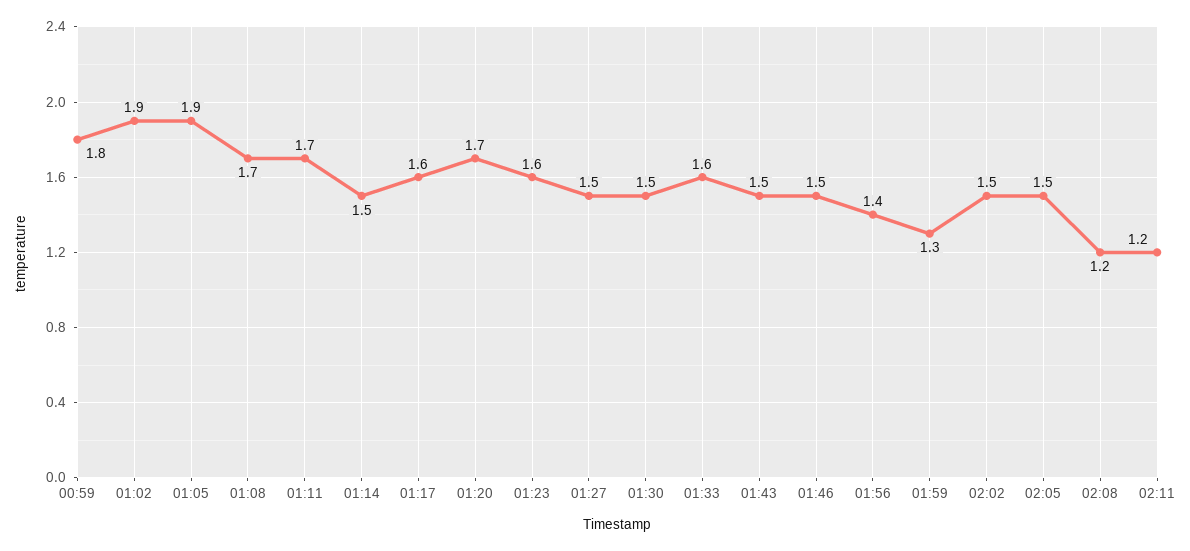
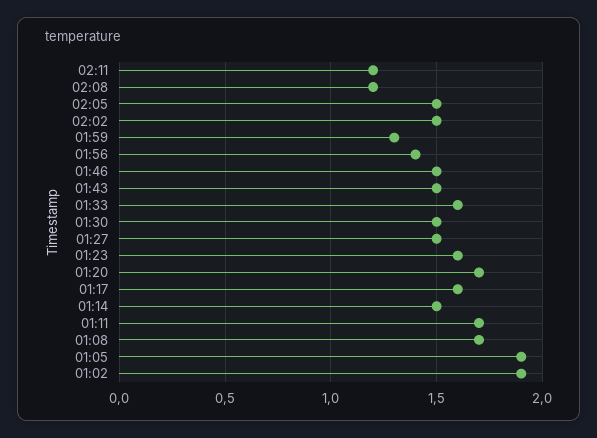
00:59: 1.8 -> none

